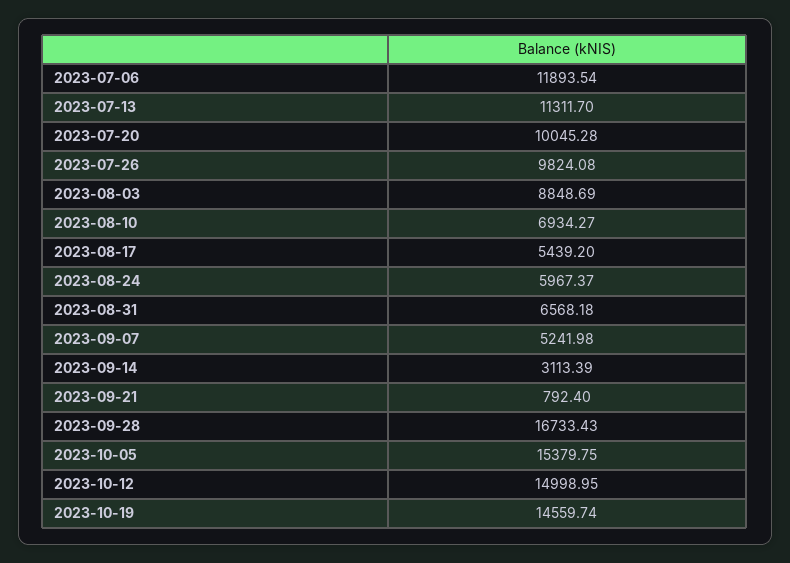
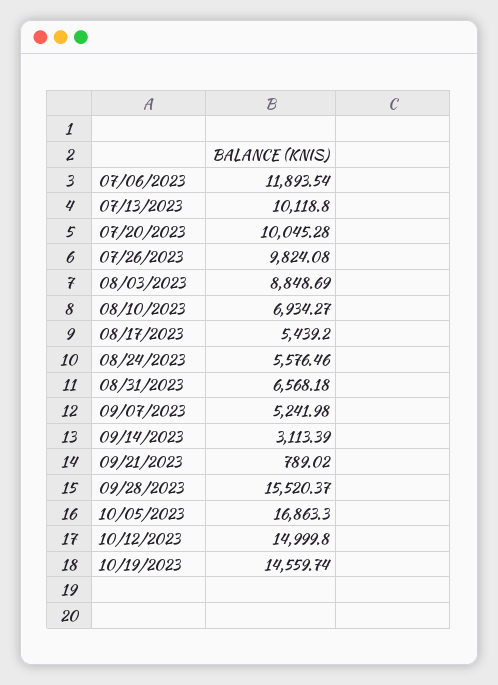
2023-07-13: 11311.7 -> 10118.8
2023-08-24: 5967.37 -> 5576.46
2023-09-21: 792.4 -> 789.02
2023-09-28: 16733.43 -> 15520.37
2023-10-05: 15379.75 -> 16863.3
2023-10-12: 14998.95 -> 14999.8

